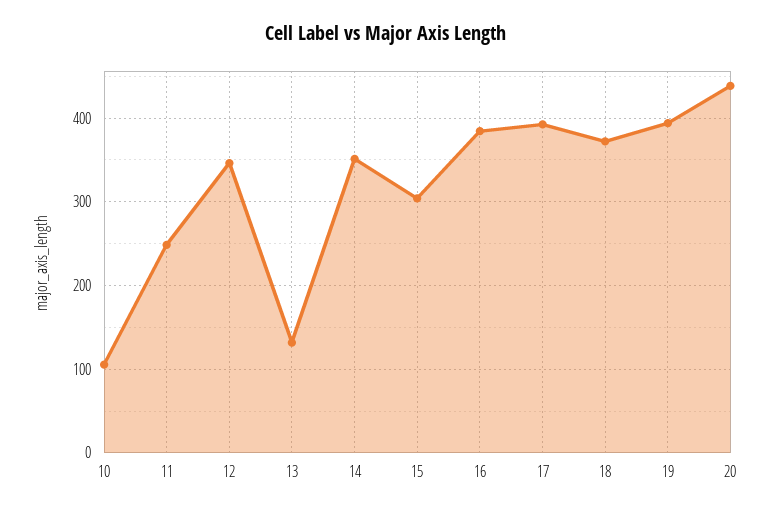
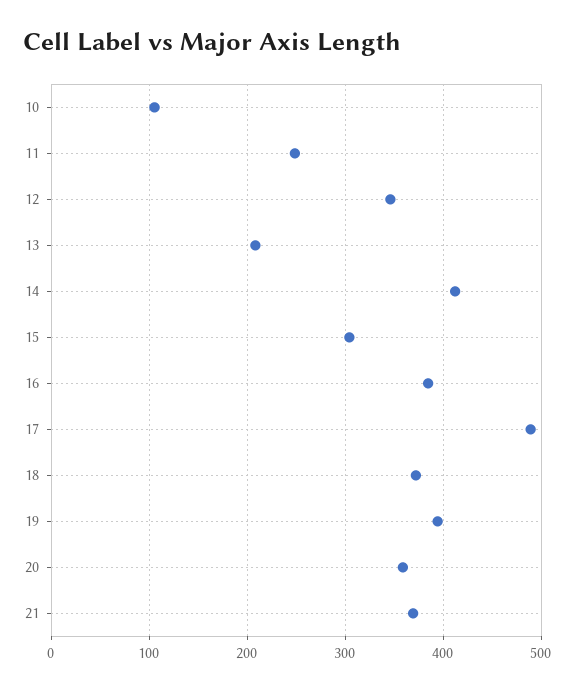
13: 130 -> 210
14: 350 -> 410
17: 390 -> 490
20: 440 -> 360
21: none -> 370

